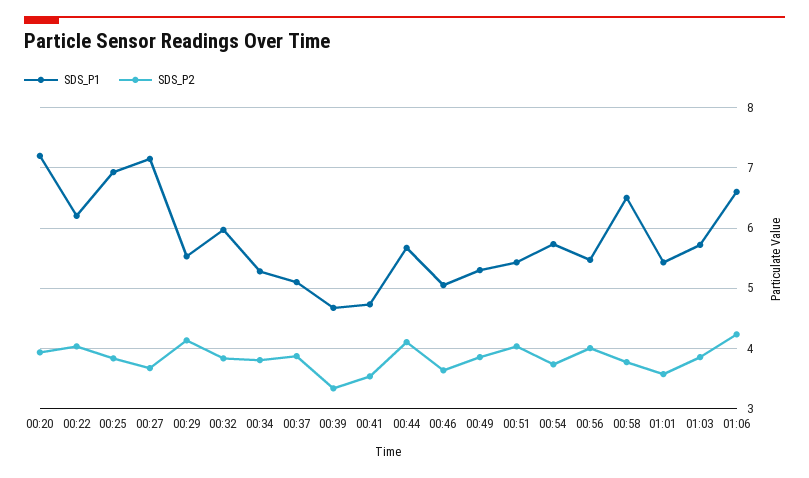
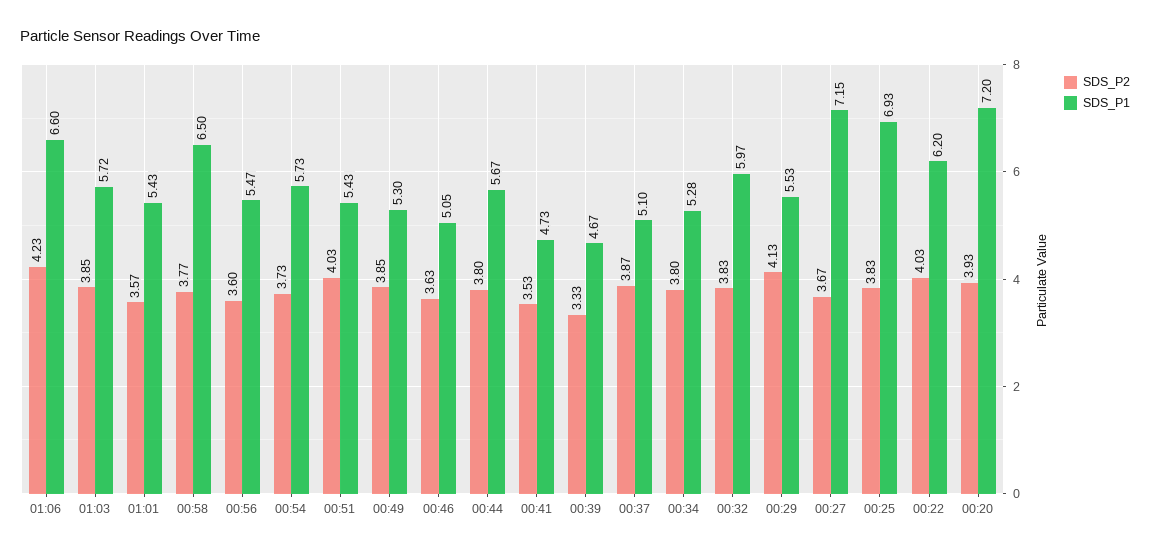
SDS_P2, 00:44: 4.1 -> 3.8
SDS_P2, 00:56: 4 -> 3.6

